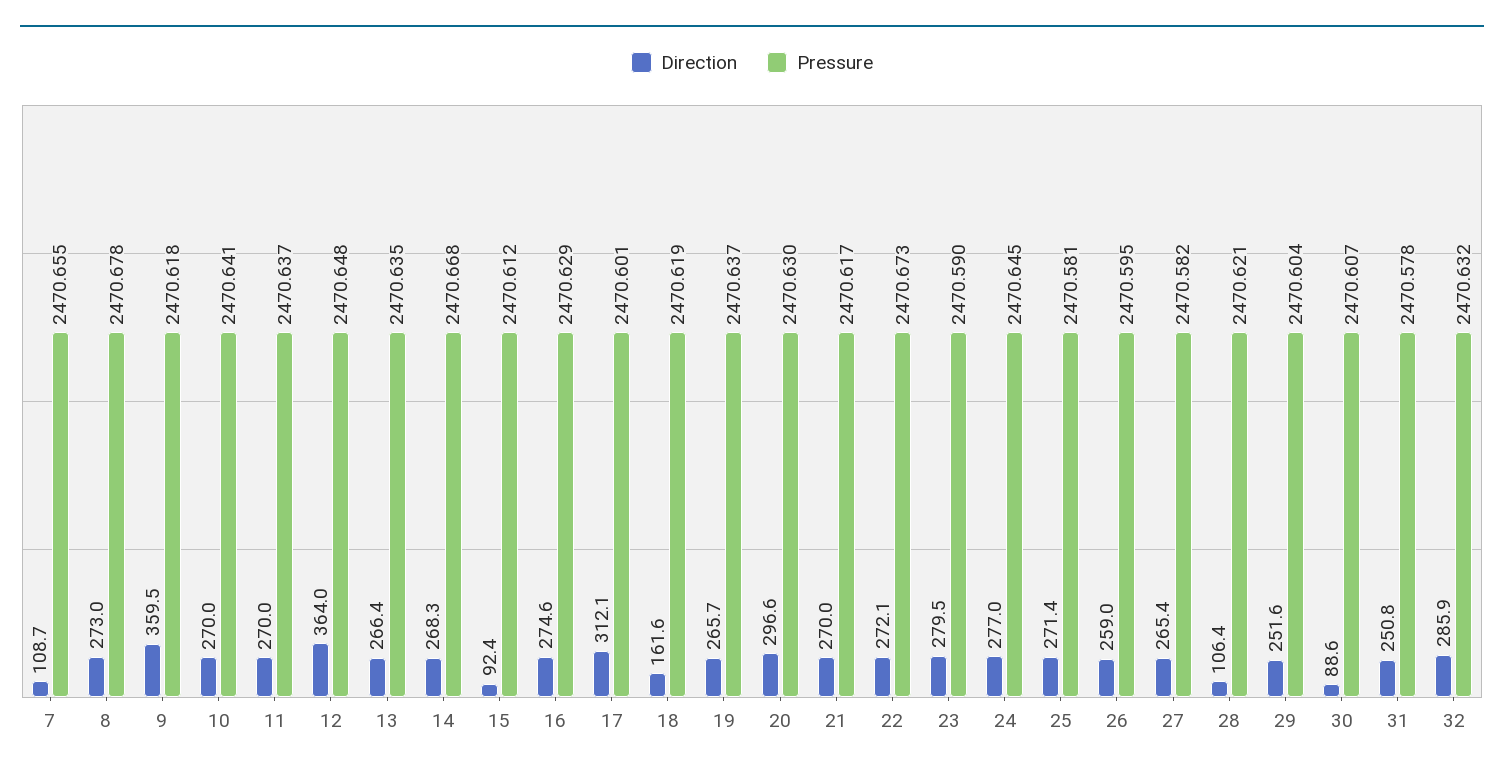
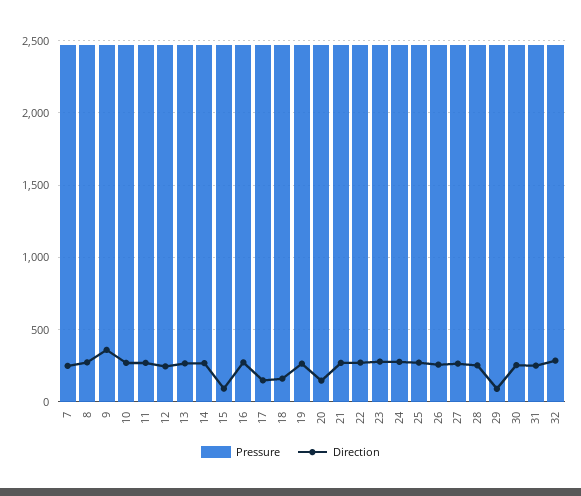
Direction, 7: 108.7 -> 250
Direction, 12: 364 -> 250
Direction, 17: 312.1 -> 150
Direction, 20: 296.6 -> 150
Direction, 28: 106.4 -> 250
Direction, 29: 251.6 -> 100
Direction, 30: 88.6 -> 250

